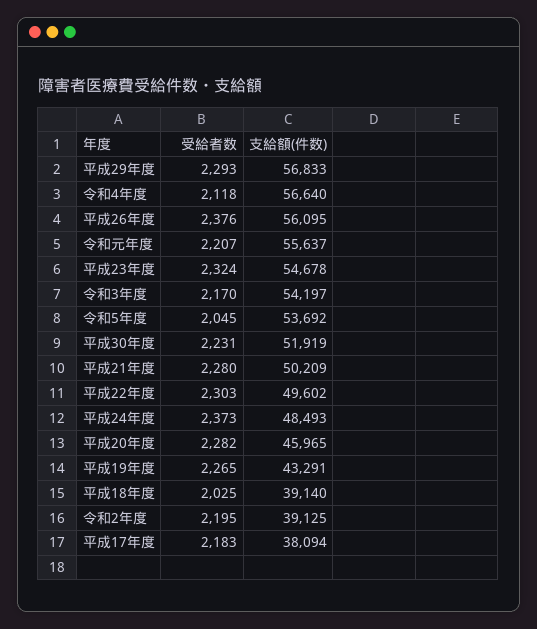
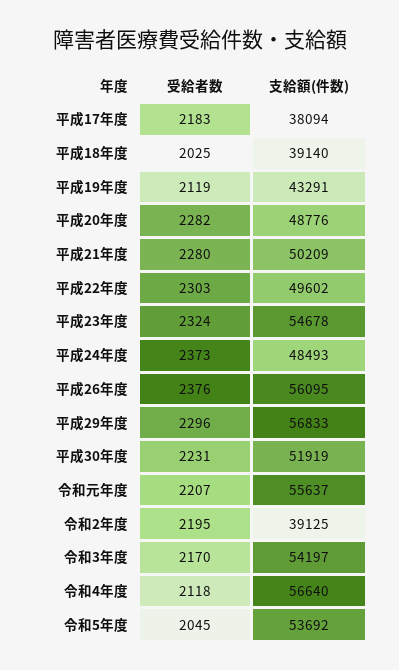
受給者数, 平成29年度: 2293 -> 2296
支給額(件数), 平成20年度: 45965 -> 48776
受給者数, 平成19年度: 2265 -> 2119

